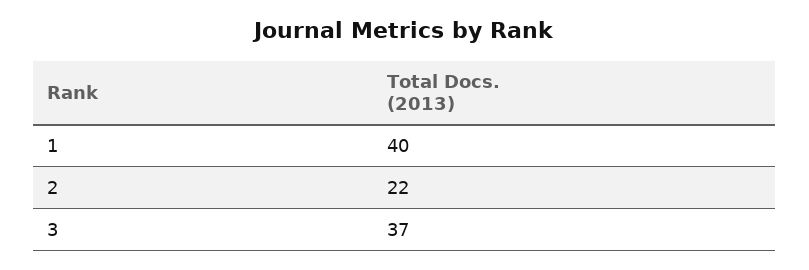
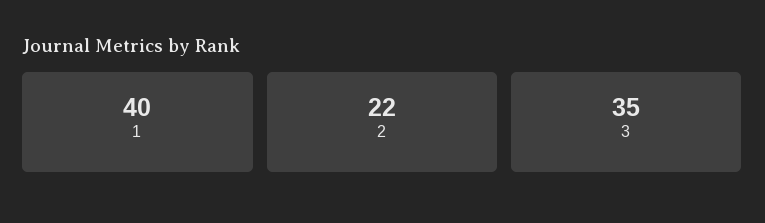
3: 37 -> 35

